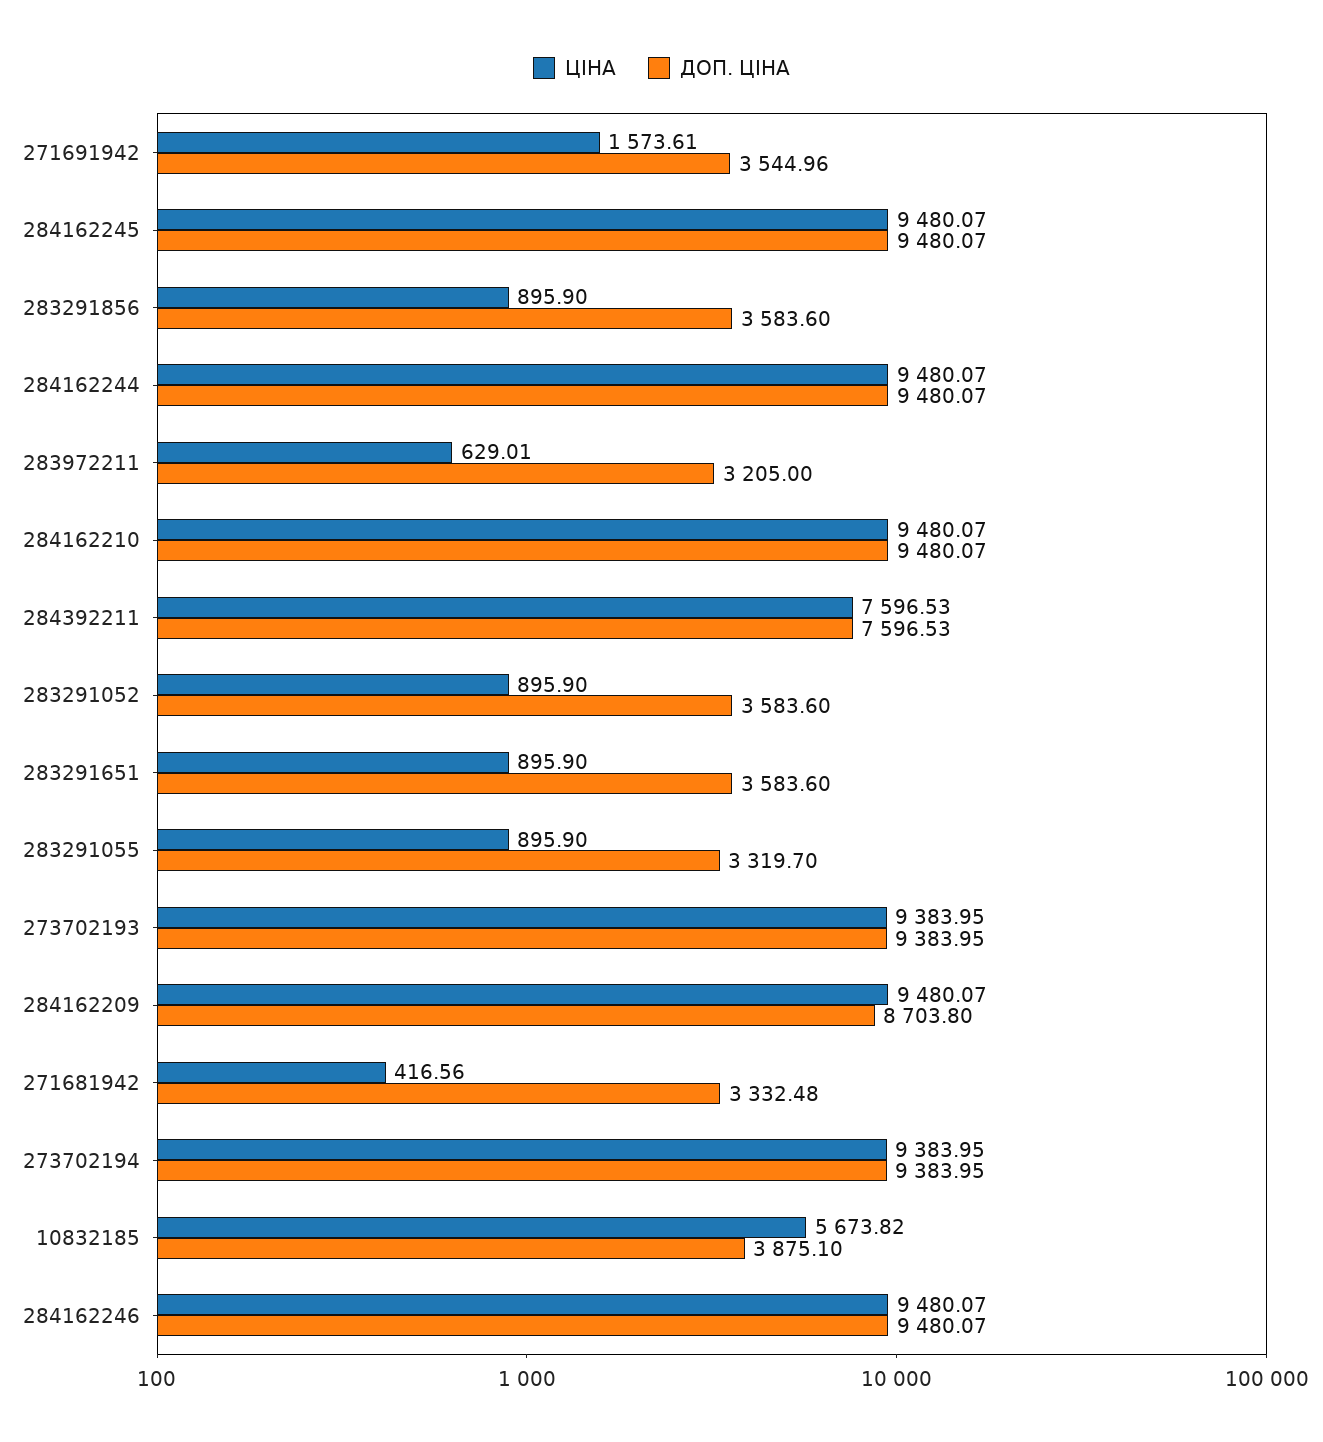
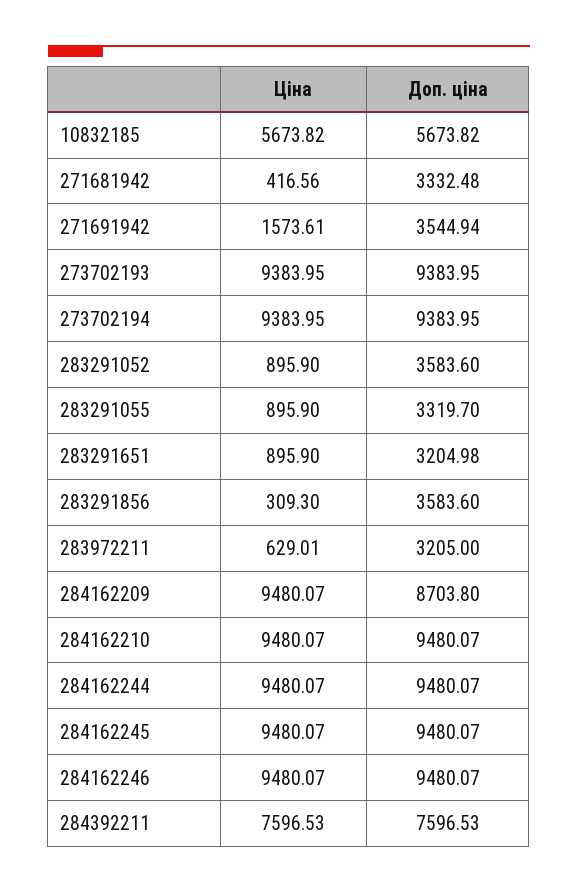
ДОП. ЦІНА, 271691942: 3544.96 -> 3544.94
ЦІНА, 283291856: 895.9 -> 309.3
ДОП. ЦІНА, 283291651: 3583.6 -> 3204.98
ДОП. ЦІНА, 10832185: 3875.1 -> 5673.82

